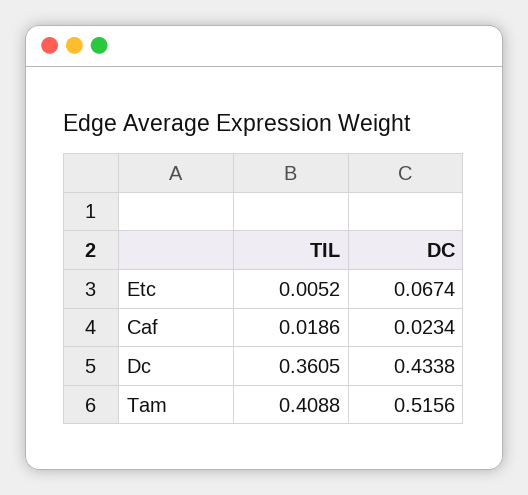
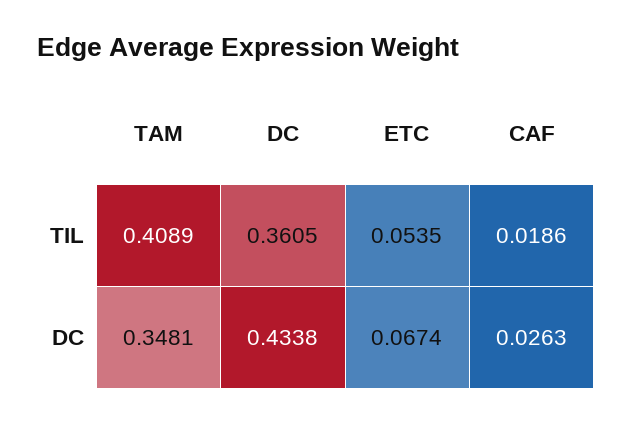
TIL, Etc: 0.0052 -> 0.0535
DC, Caf: 0.0234 -> 0.0263
TIL, Tam: 0.4088 -> 0.4089
DC, Tam: 0.5156 -> 0.3481

